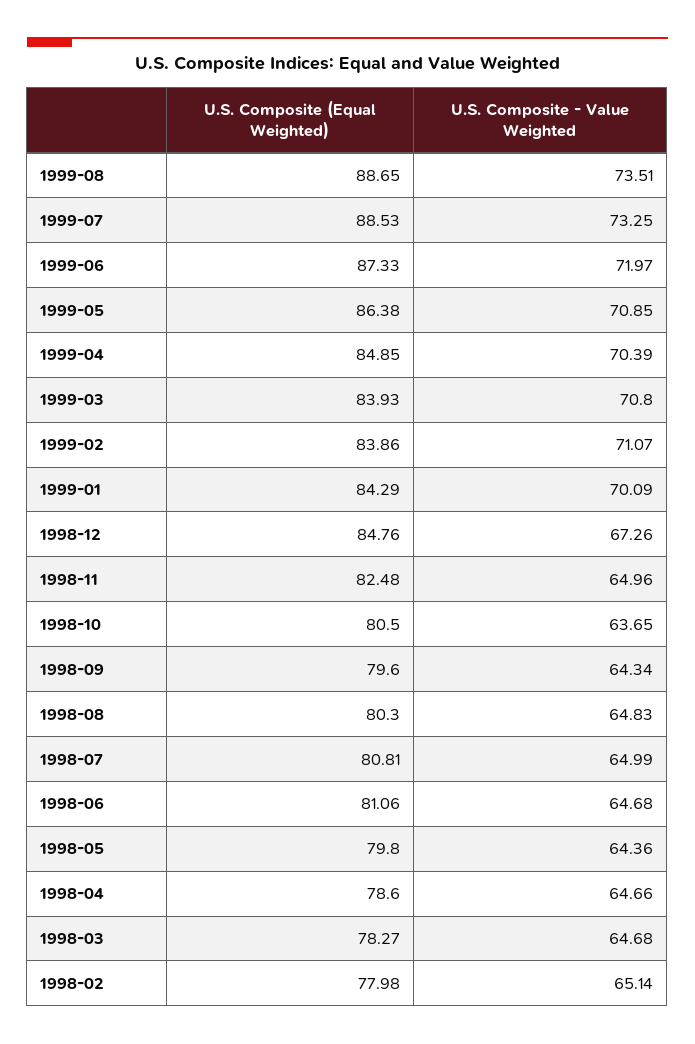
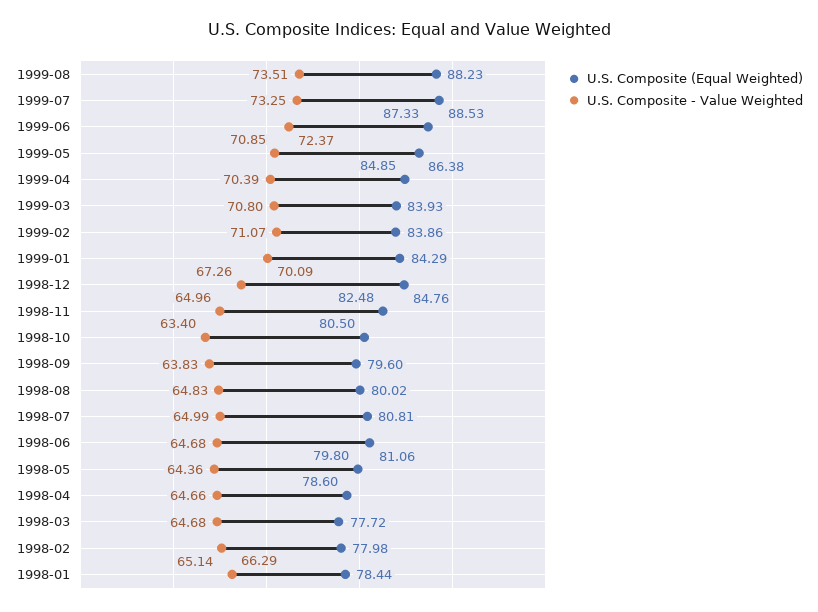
U.S. Composite (Equal Weighted), 1999-08: 88.65 -> 88.23
U.S. Composite - Value Weighted, 1999-06: 71.97 -> 72.37
U.S. Composite - Value Weighted, 1998-10: 63.65 -> 63.4
U.S. Composite - Value Weighted, 1998-09: 64.34 -> 63.83
U.S. Composite (Equal Weighted), 1998-08: 80.3 -> 80.02
U.S. Composite (Equal Weighted), 1998-03: 78.27 -> 77.72
U.S. Composite (Equal Weighted), 1998-01: none -> 78.44
U.S. Composite - Value Weighted, 1998-01: none -> 66.29

